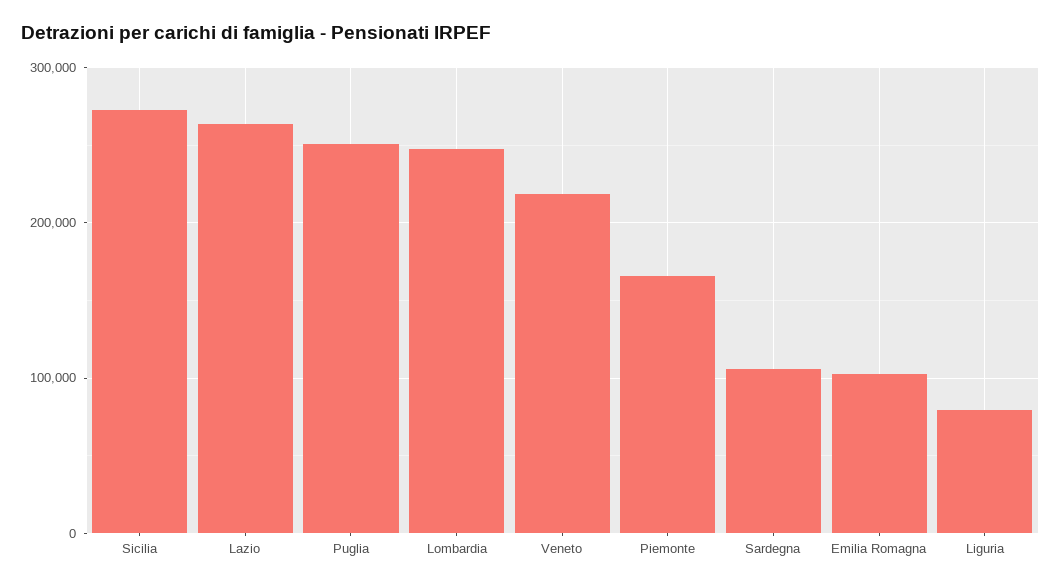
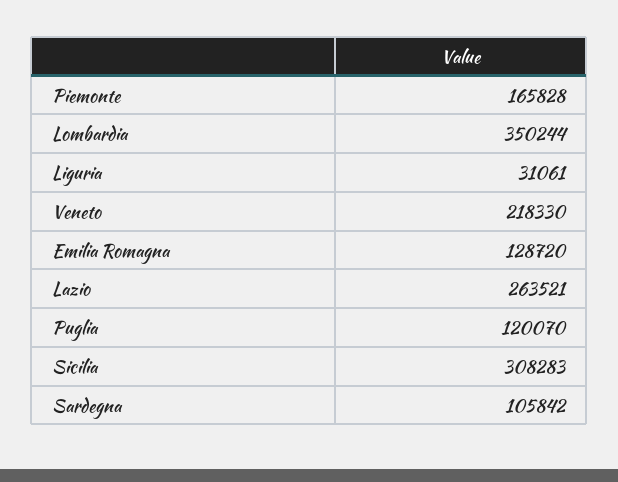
Sicilia: 270000 -> 308283
Puglia: 250000 -> 120070
Lombardia: 250000 -> 350244
Emilia Romagna: 100000 -> 128720
Liguria: 80000 -> 31061

